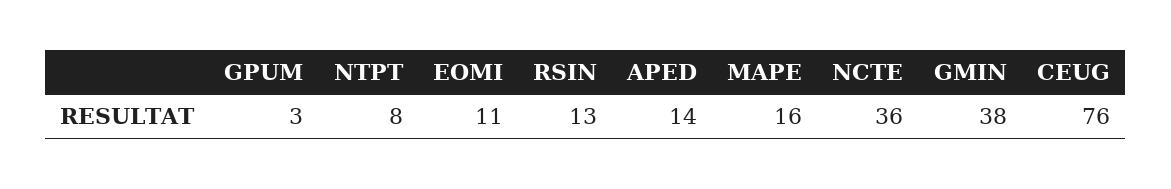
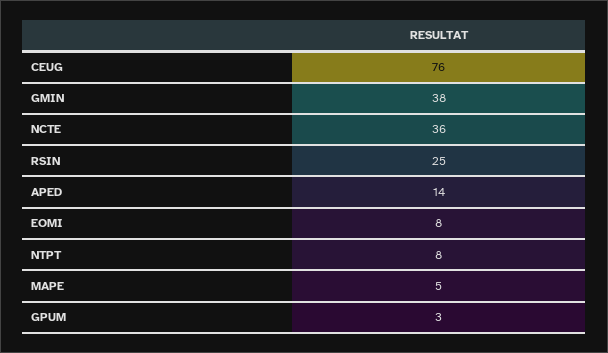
EOMI: 11 -> 8
RSIN: 13 -> 25
MAPE: 16 -> 5

